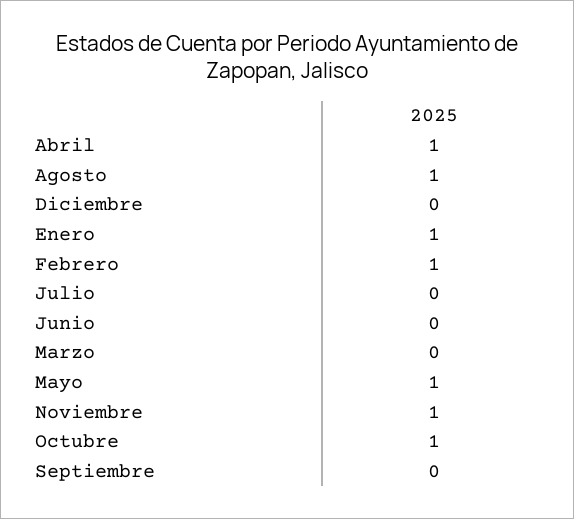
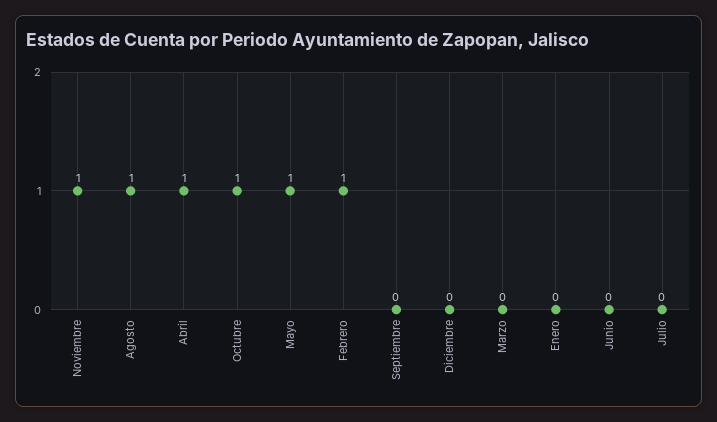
Enero: 1 -> 0

